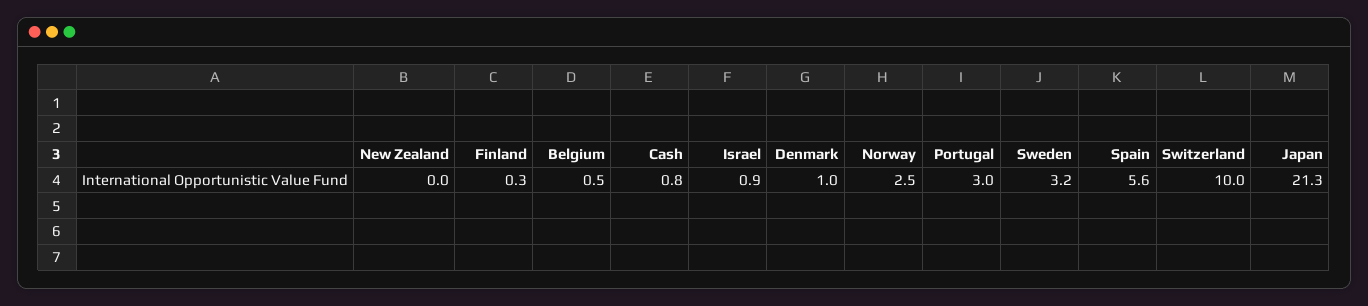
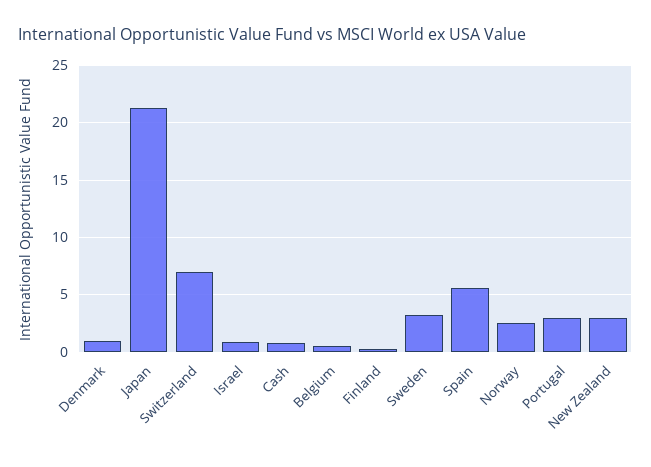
New Zealand: 0 -> 3
Switzerland: 10 -> 7

